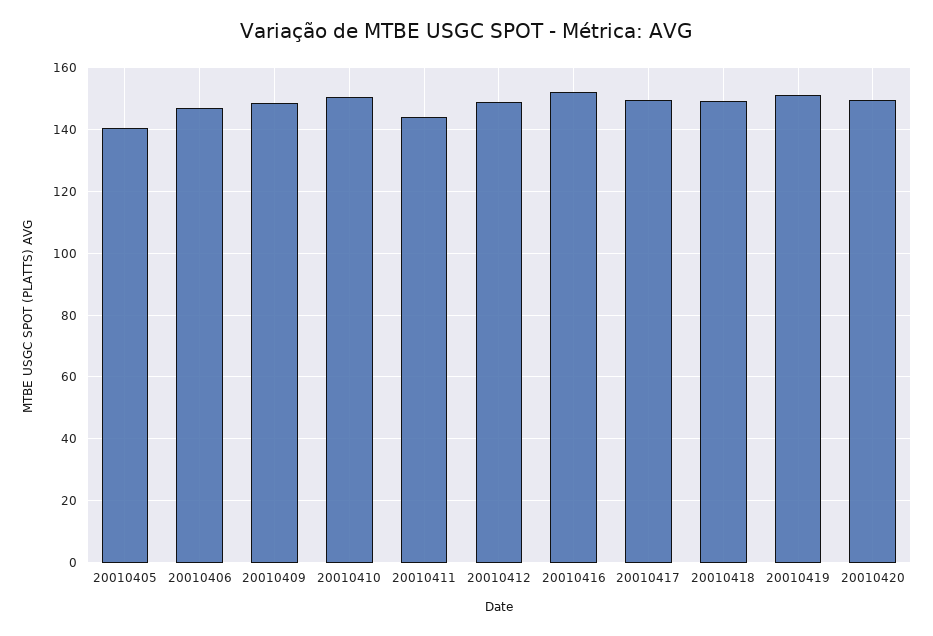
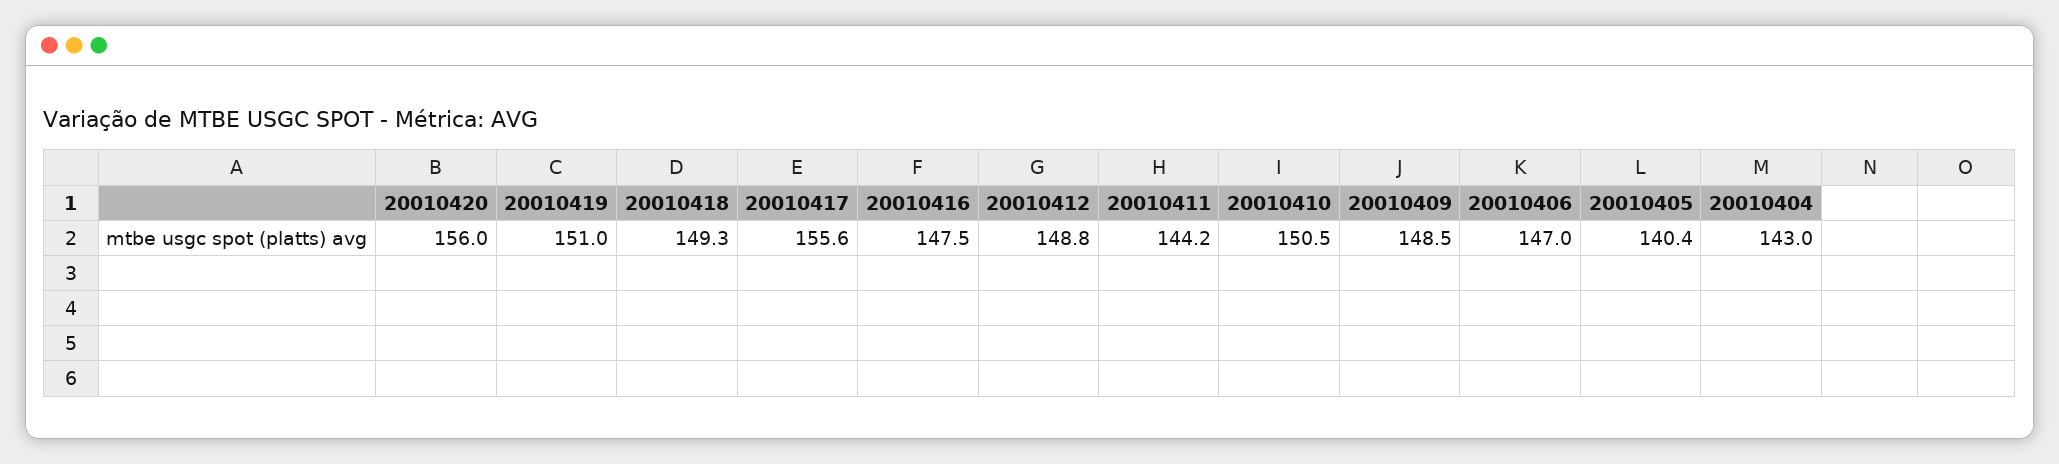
20010416: 152 -> 147.5
20010417: 150 -> 155.6
20010420: 150 -> 156
20010404: none -> 143

